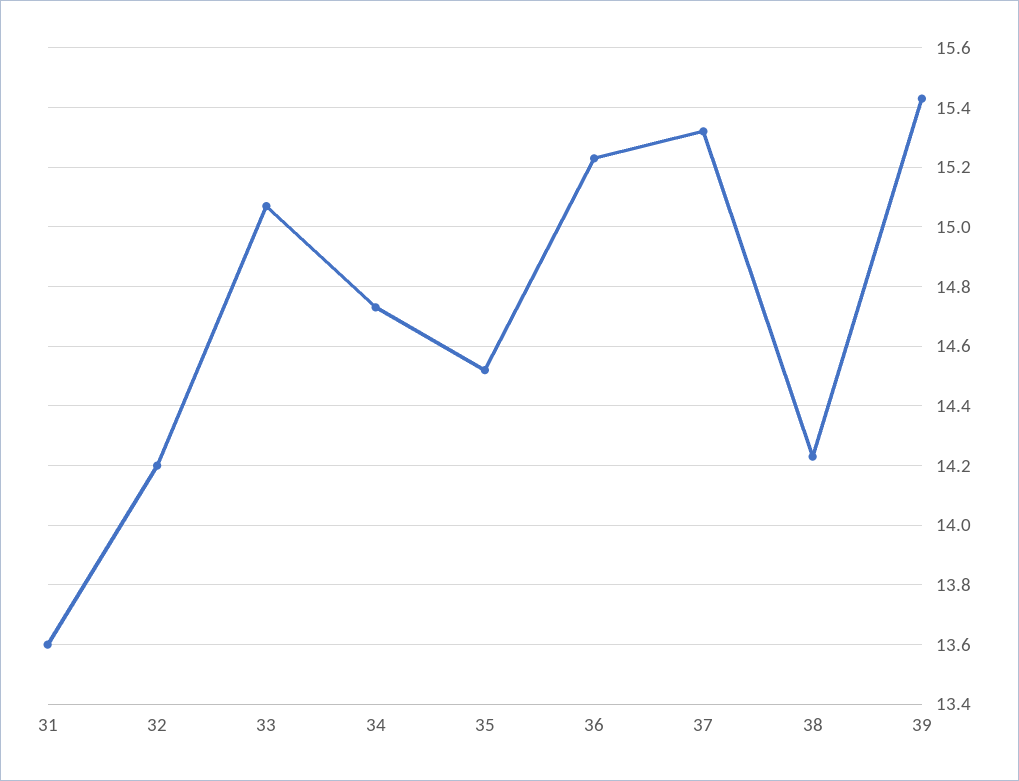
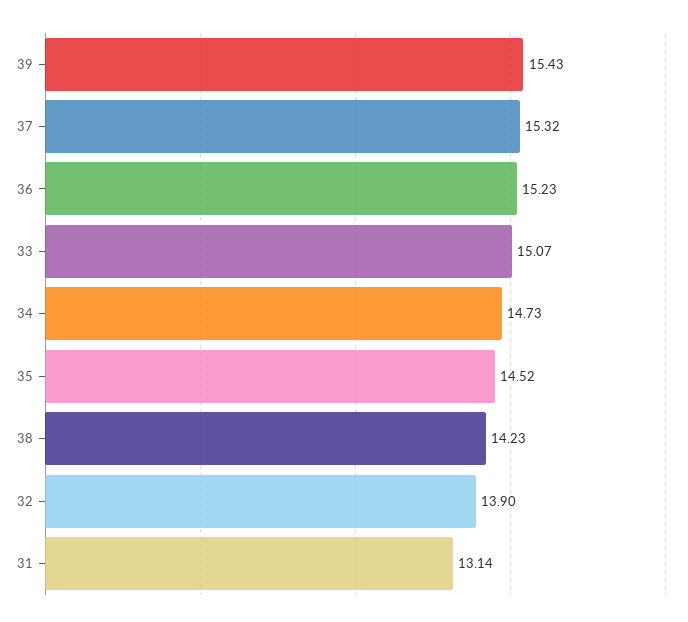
31: 13.6 -> 13.14
32: 14.2 -> 13.9

